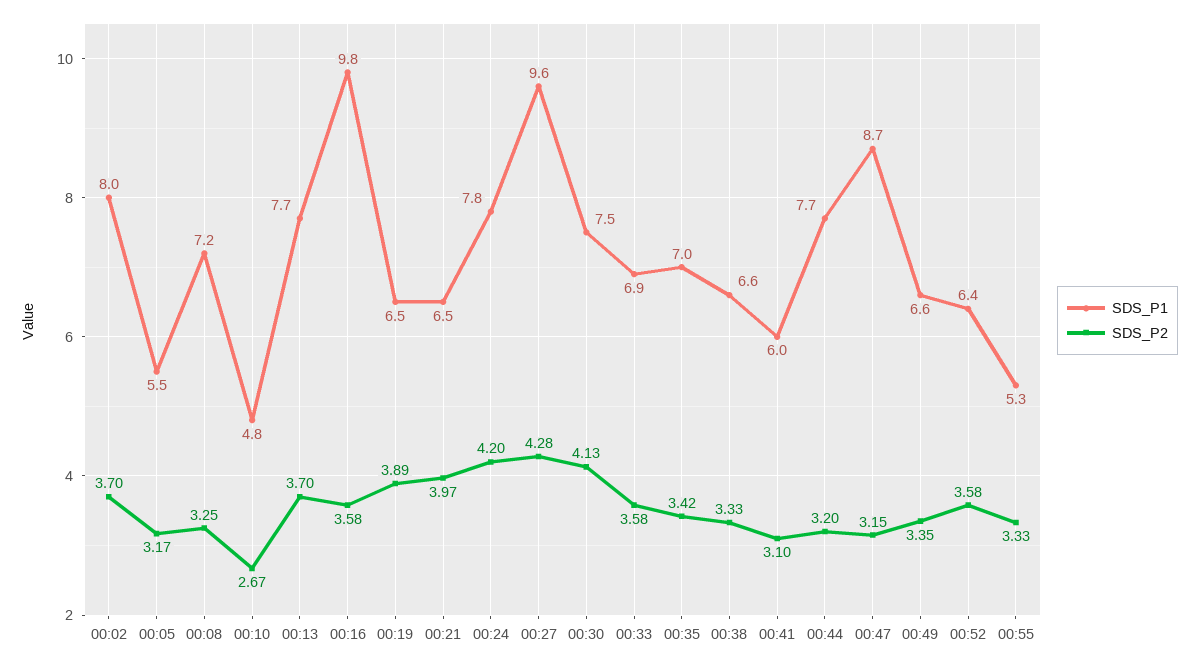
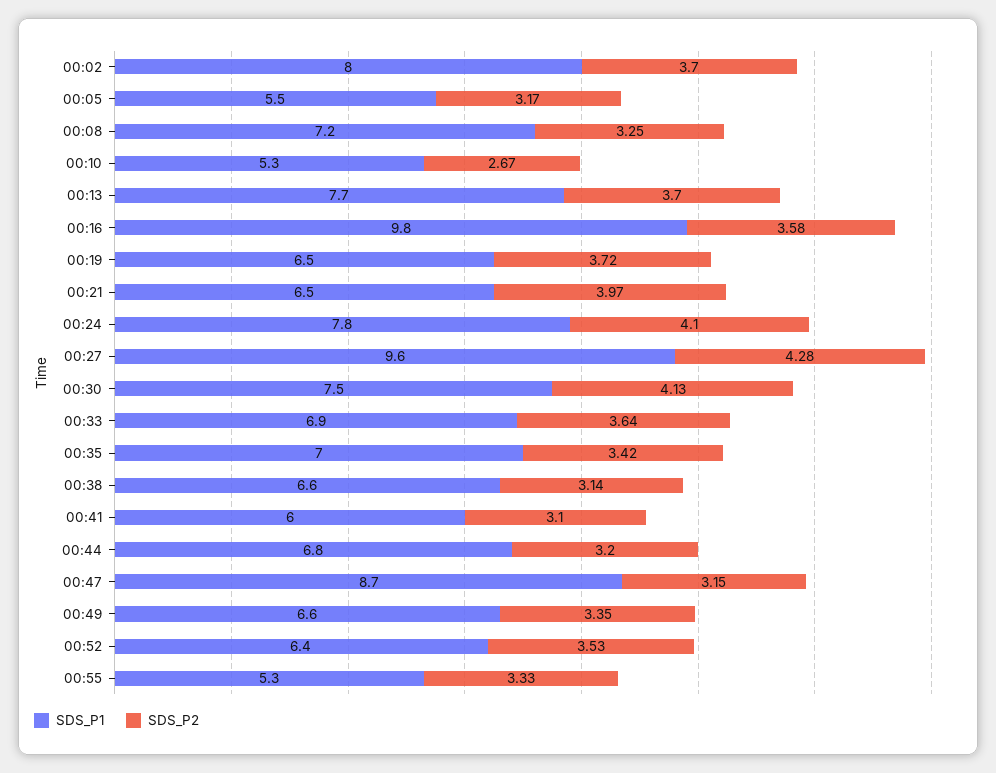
SDS_P1, 00:10: 4.8 -> 5.3
SDS_P2, 00:19: 3.89 -> 3.72
SDS_P2, 00:24: 4.2 -> 4.1
SDS_P2, 00:33: 3.58 -> 3.64
SDS_P2, 00:38: 3.33 -> 3.14
SDS_P1, 00:44: 7.7 -> 6.8
SDS_P2, 00:52: 3.58 -> 3.53

